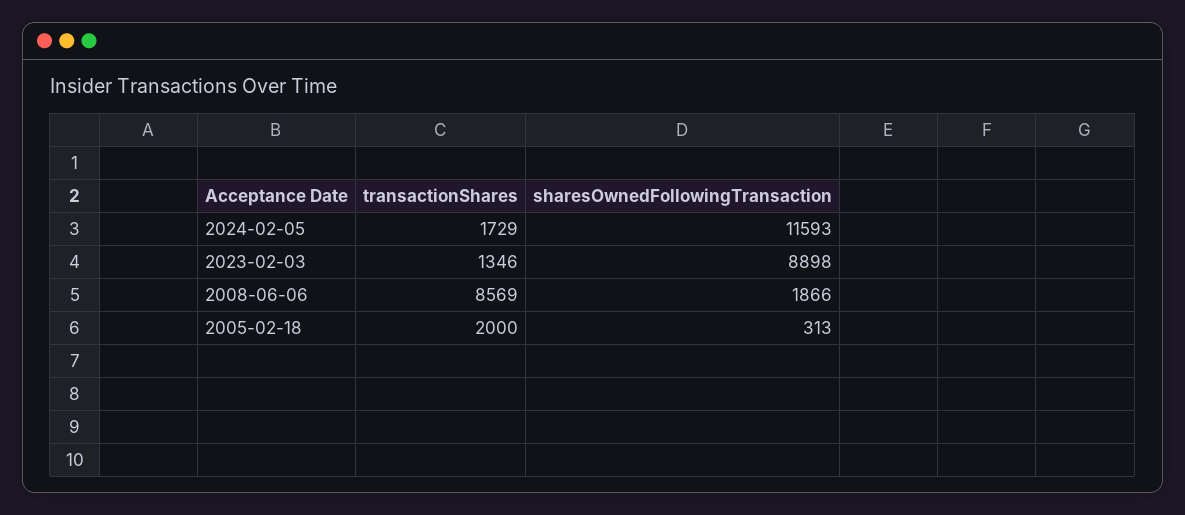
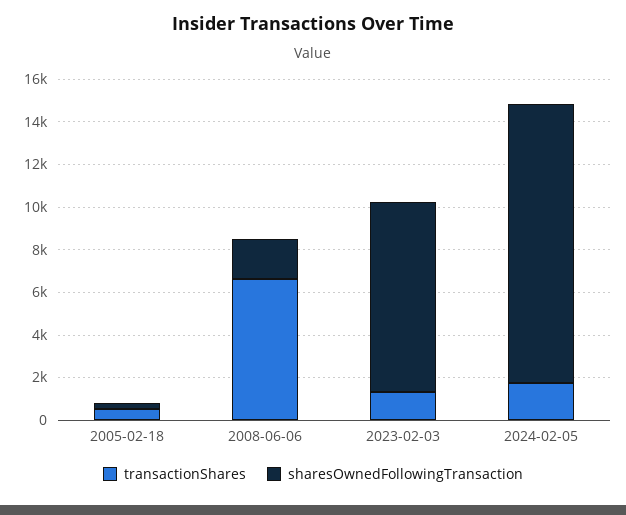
sharesOwnedFollowingTransaction, 2024-02-05: 11593 -> 13000
transactionShares, 2008-06-06: 8569 -> 6500
transactionShares, 2005-02-18: 2000 -> 500

